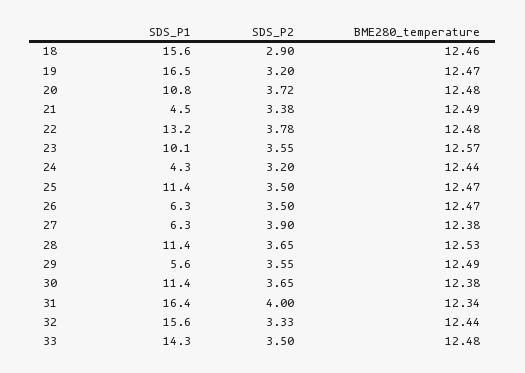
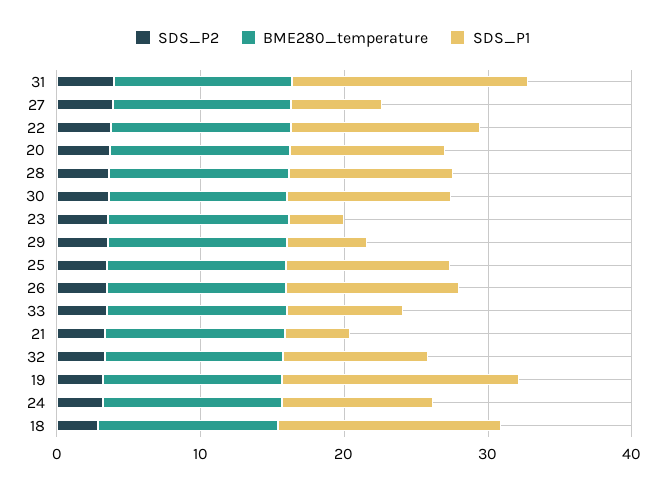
SDS_P1, 23: 10.1 -> 4
SDS_P1, 24: 4.3 -> 10
SDS_P1, 26: 6.3 -> 12
SDS_P1, 32: 15.6 -> 10
SDS_P1, 33: 14.3 -> 8

